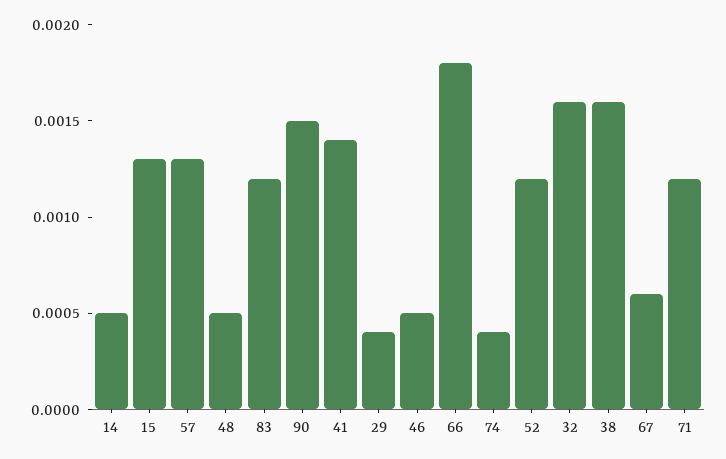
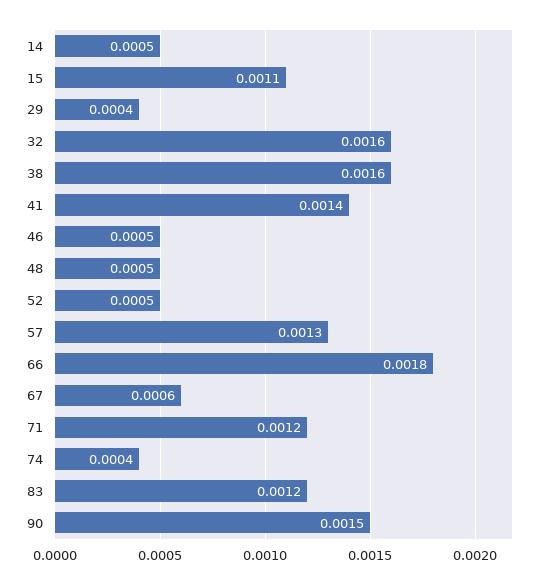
15: 0.0013 -> 0.0011
52: 0.0012 -> 0.0005

